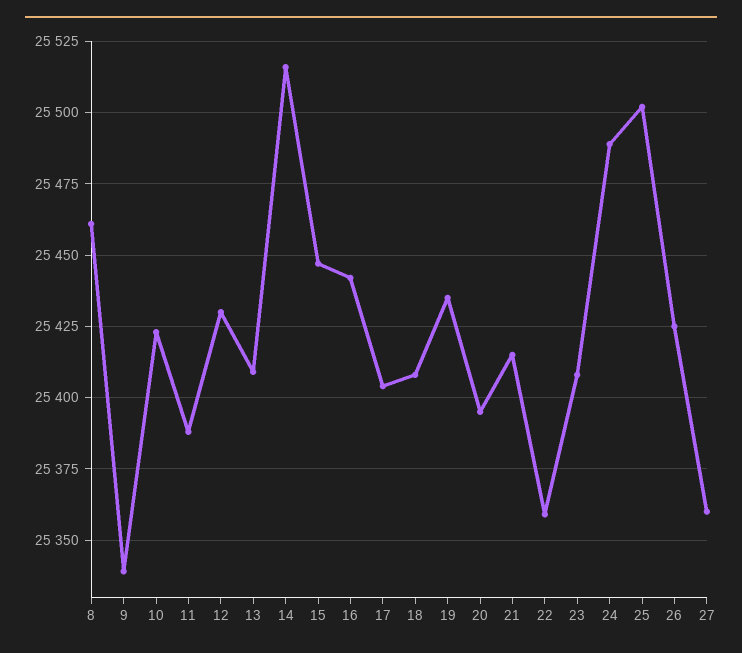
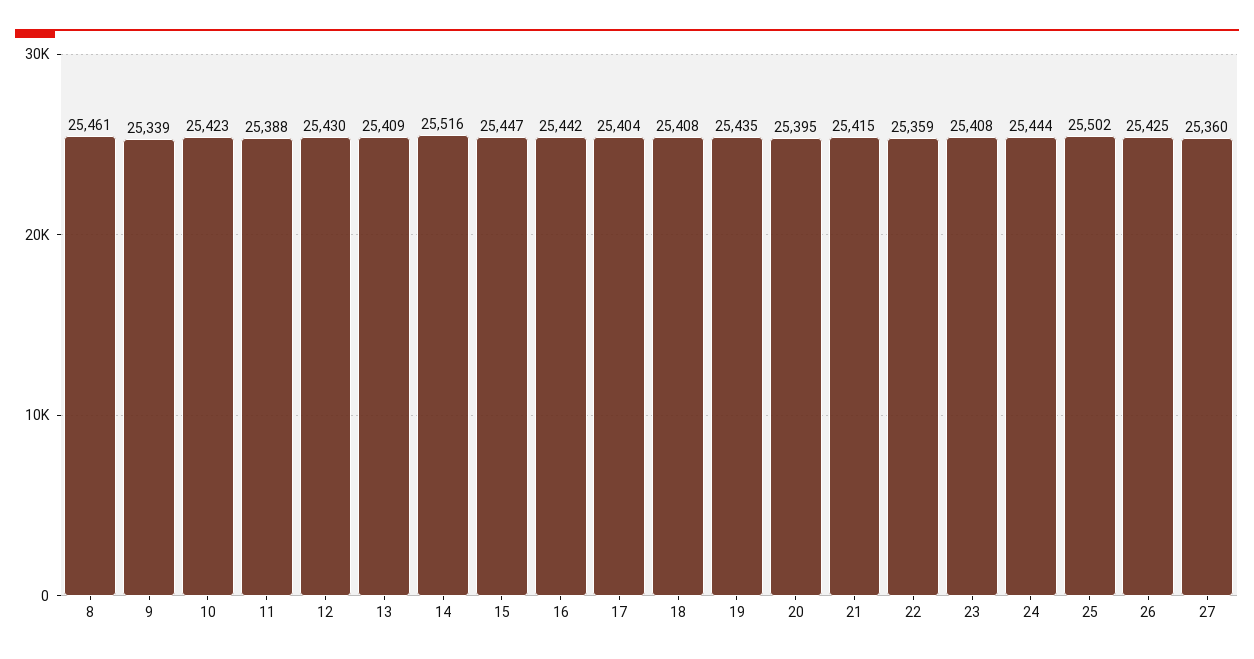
24: 25490 -> 25444

